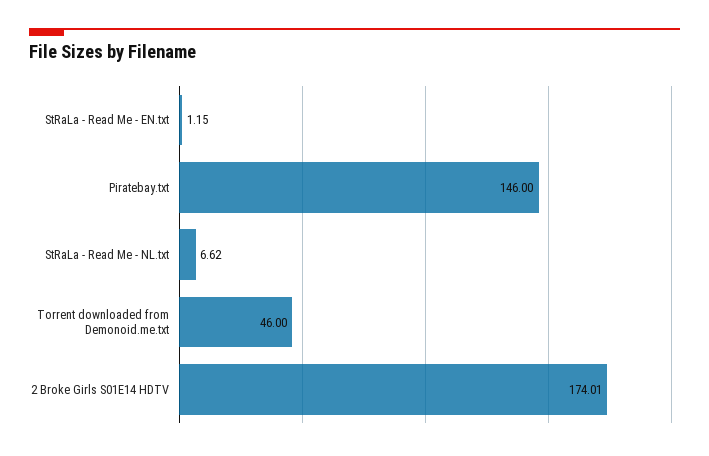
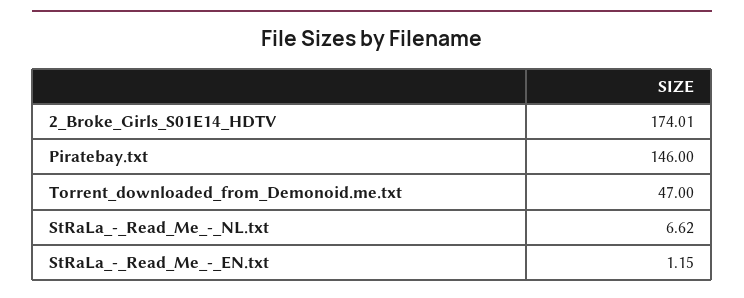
Torrent downloaded from Demonoid.me.txt: 46 -> 47

